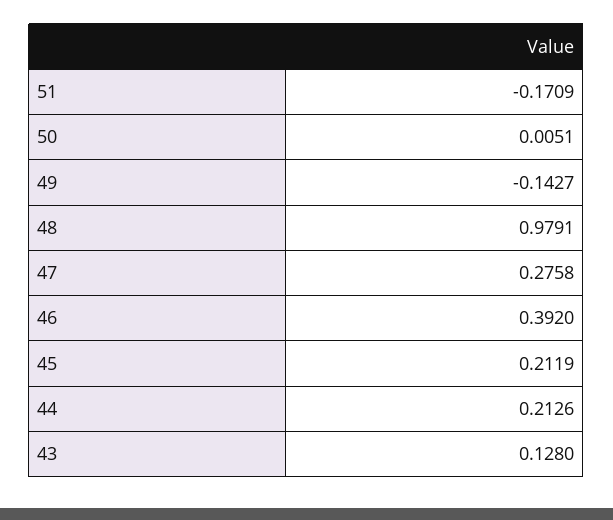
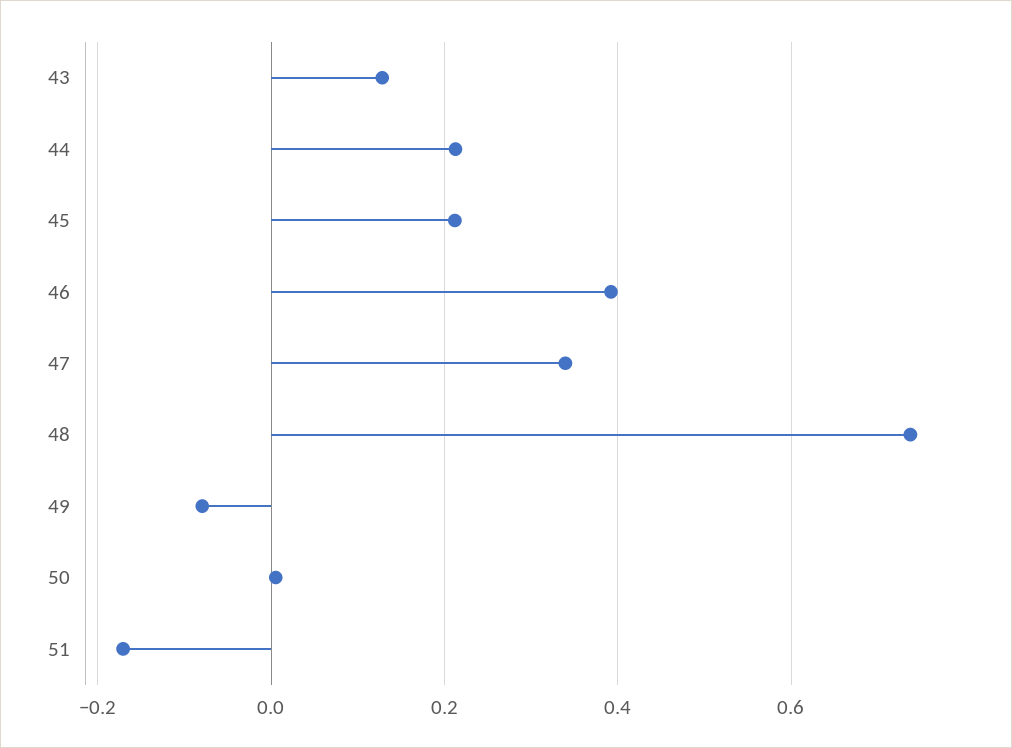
49: -0.1427 -> -0.08
48: 0.9791 -> 0.74
47: 0.2758 -> 0.34

